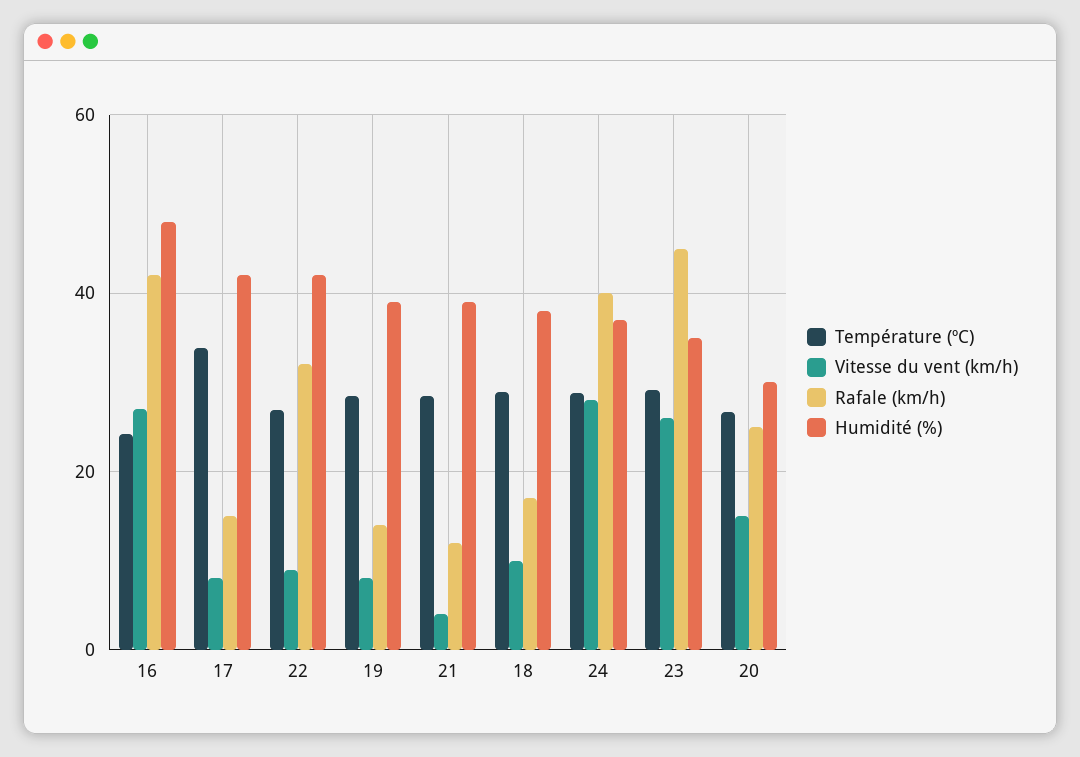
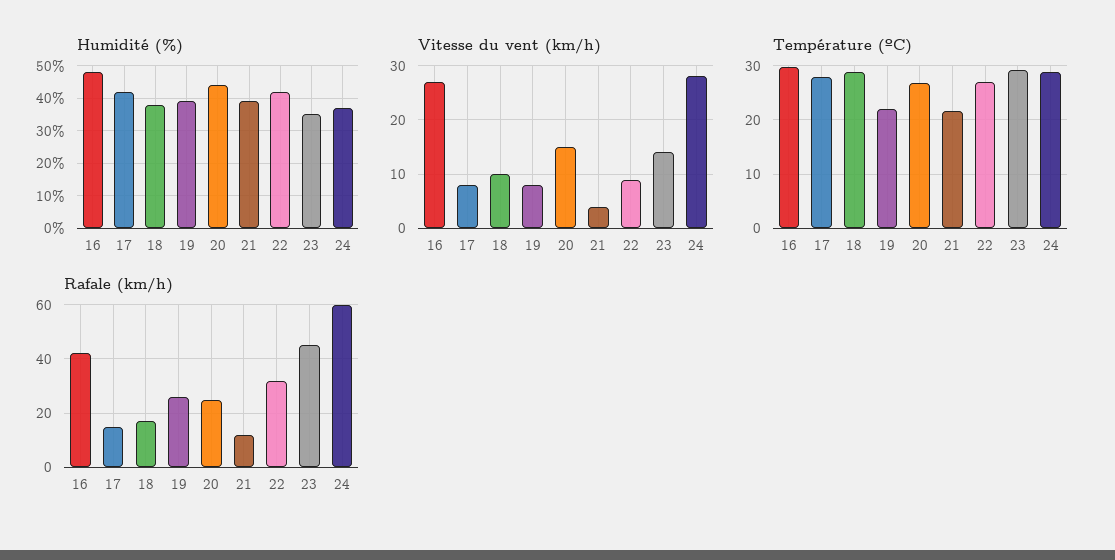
Température (ºC), 16: 24 -> 30
Température (ºC), 17: 34 -> 28
Température (ºC), 19: 28 -> 22
Rafale (km/h), 19: 14 -> 25
Température (ºC), 21: 28 -> 22
Rafale (km/h), 24: 40 -> 60
Vitesse du vent (km/h), 23: 26 -> 15
Humidité (%), 20: 30 -> 45

